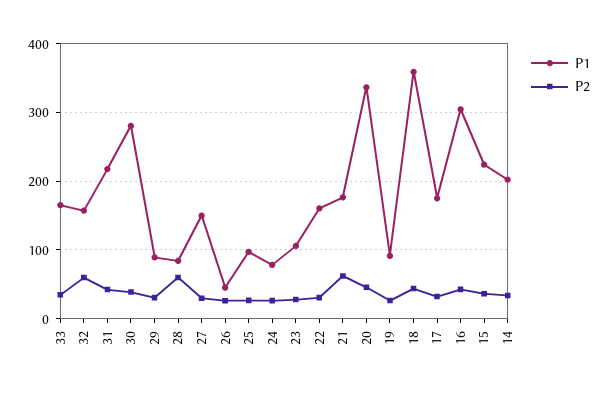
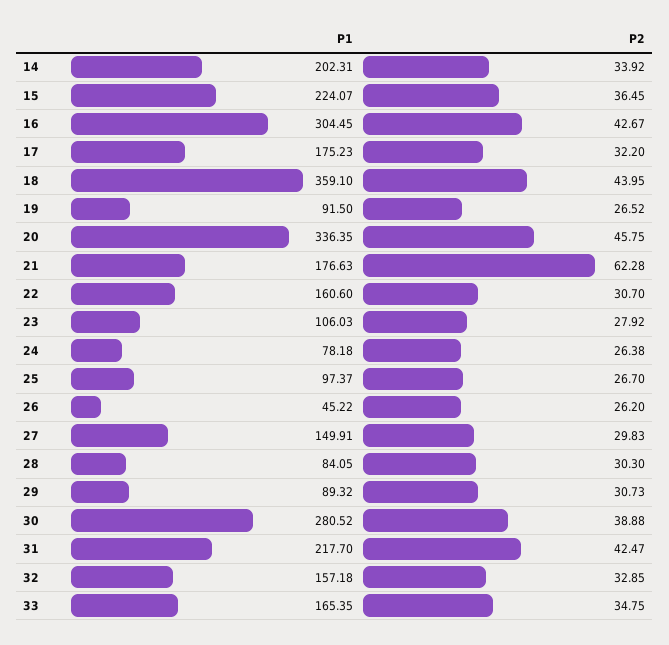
P2, 32: 60 -> 32.85
P2, 28: 60 -> 30.3

